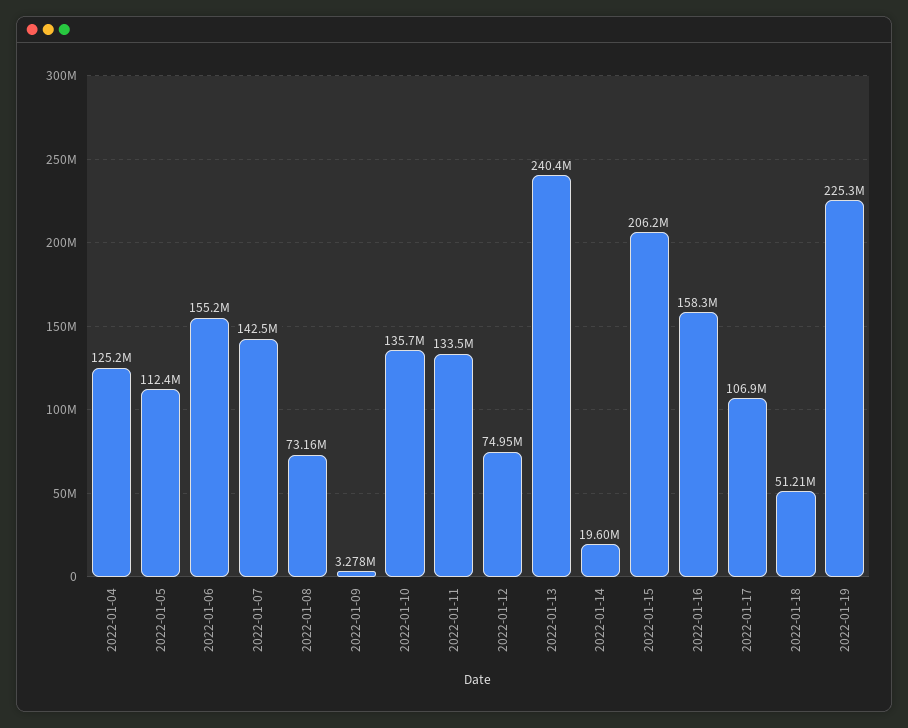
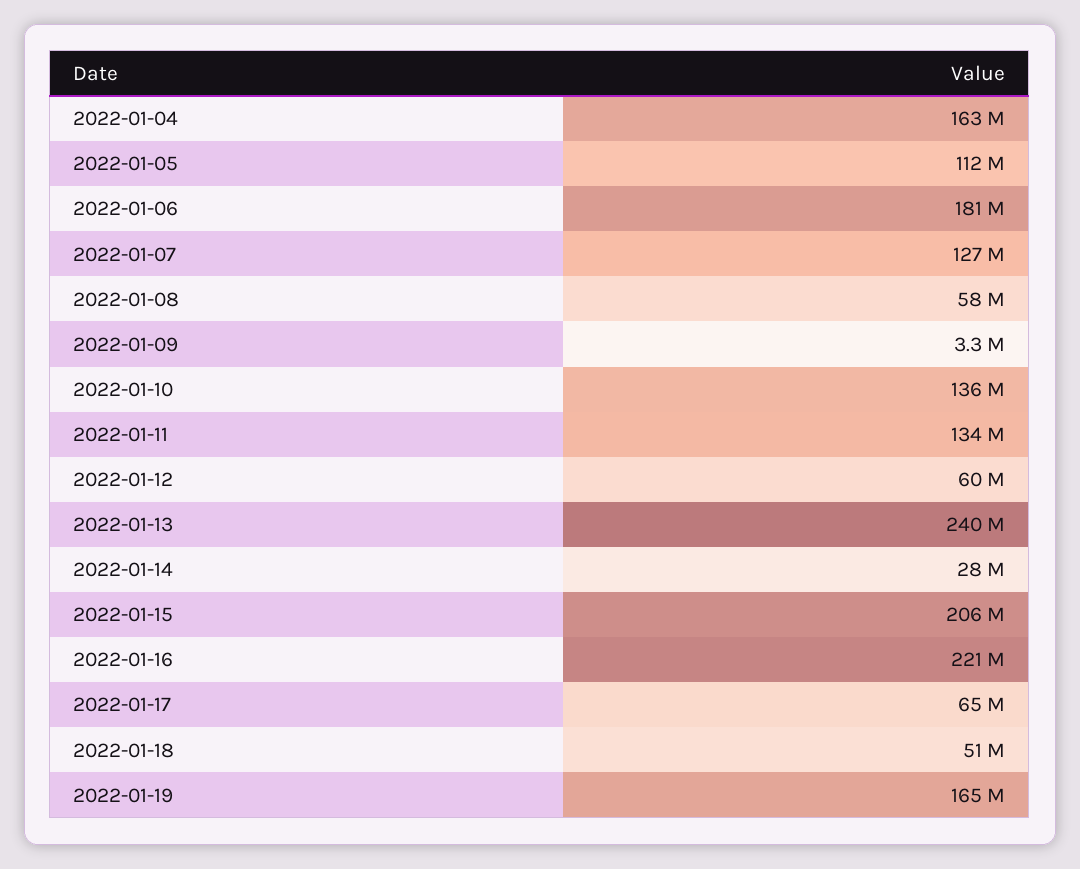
2022-01-04: 125200000 -> 163000000
2022-01-06: 155200000 -> 181000000
2022-01-07: 142500000 -> 127000000
2022-01-08: 73160000 -> 58000000
2022-01-12: 74950000 -> 60000000
2022-01-14: 19600000 -> 28000000
2022-01-16: 158300000 -> 221000000
2022-01-17: 106900000 -> 65000000
2022-01-19: 225300000 -> 165000000

